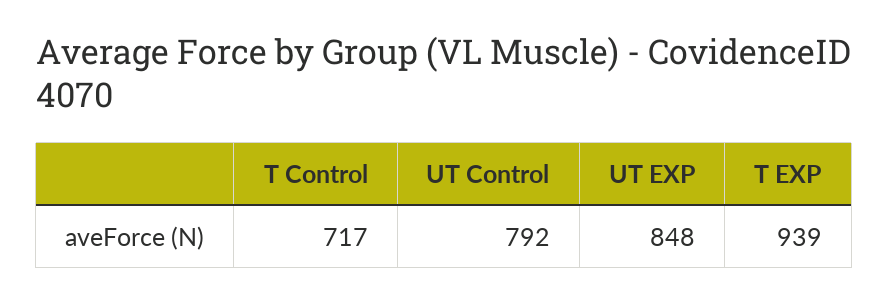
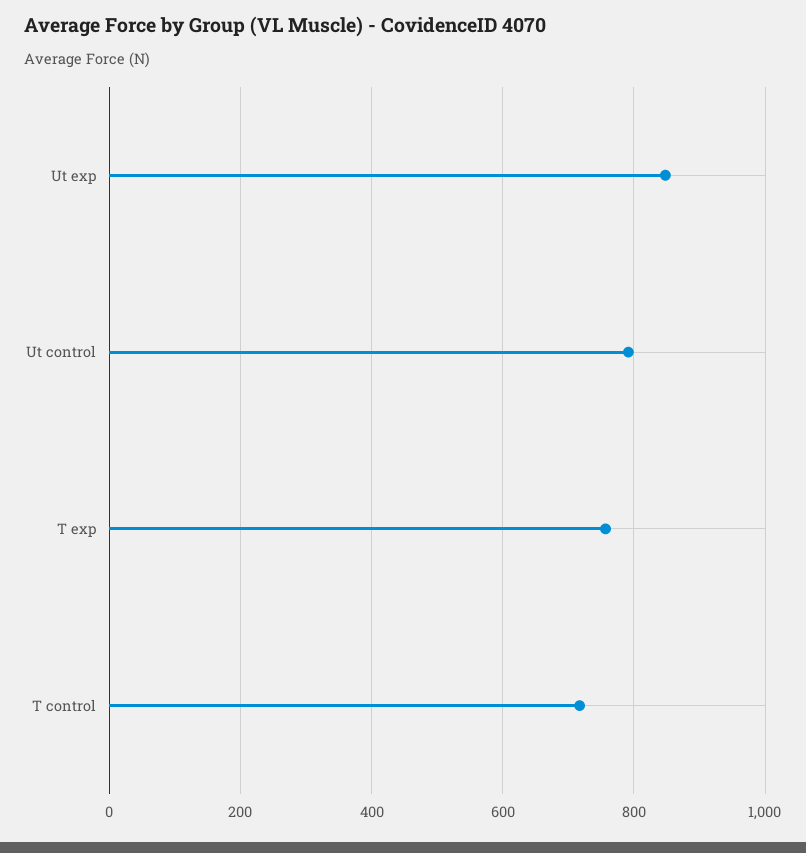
T EXP: 939 -> 760

